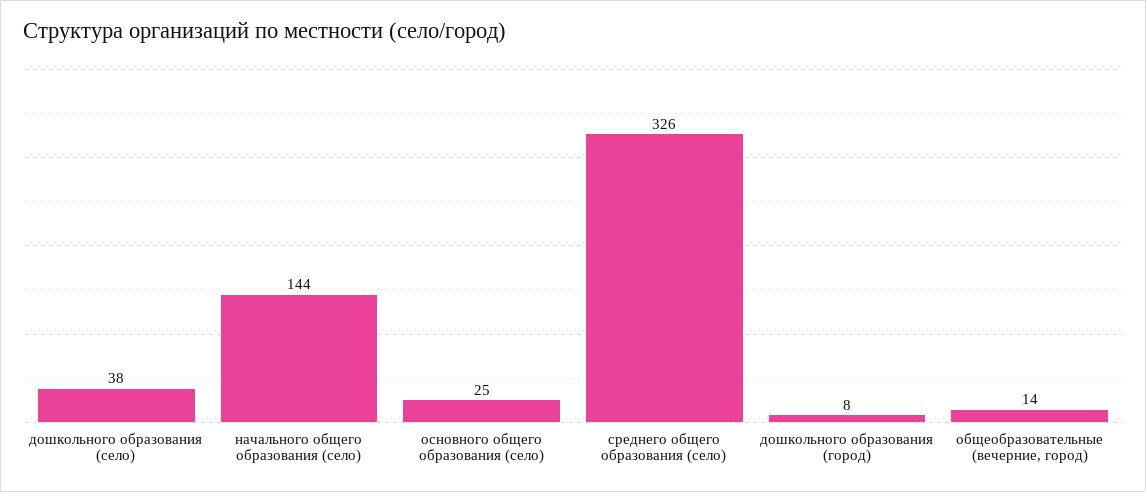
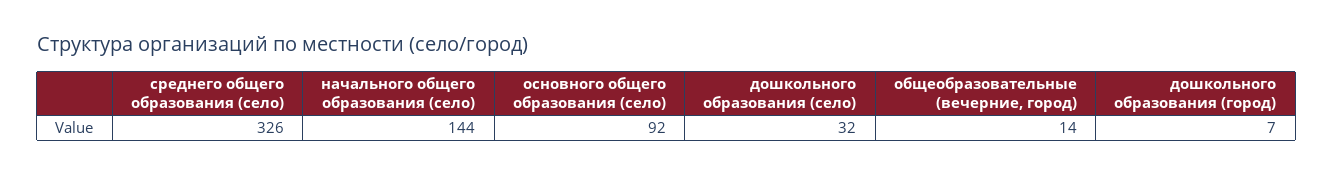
дошкольного образования (село): 38 -> 32
основного общего образования (село): 25 -> 92
дошкольного образования (город): 8 -> 7

